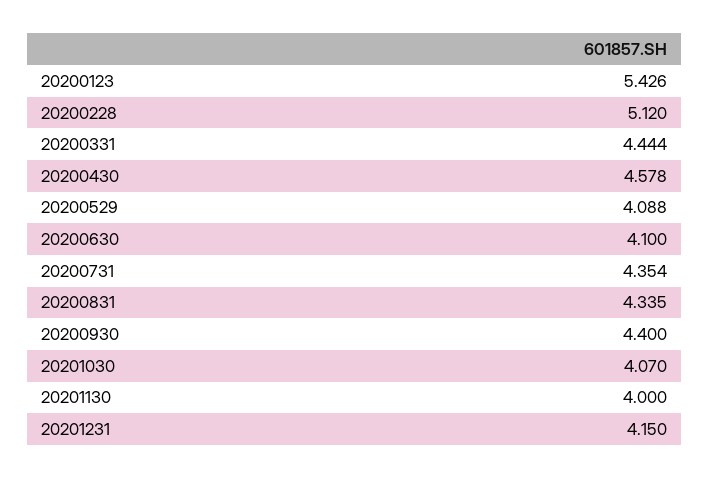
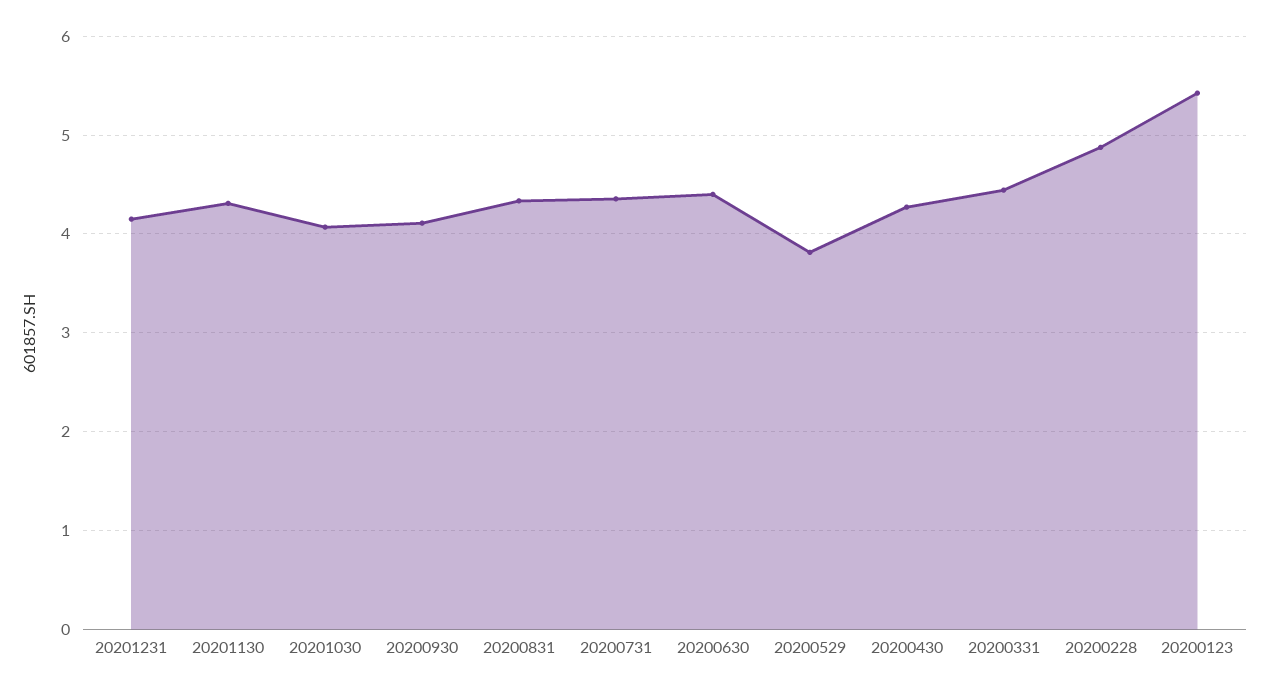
20200228: 5.12 -> 4.9
20200430: 4.578 -> 4.3
20200529: 4.088 -> 3.8
20200630: 4.1 -> 4.4
20200930: 4.4 -> 4.1
20201130: 4 -> 4.3

